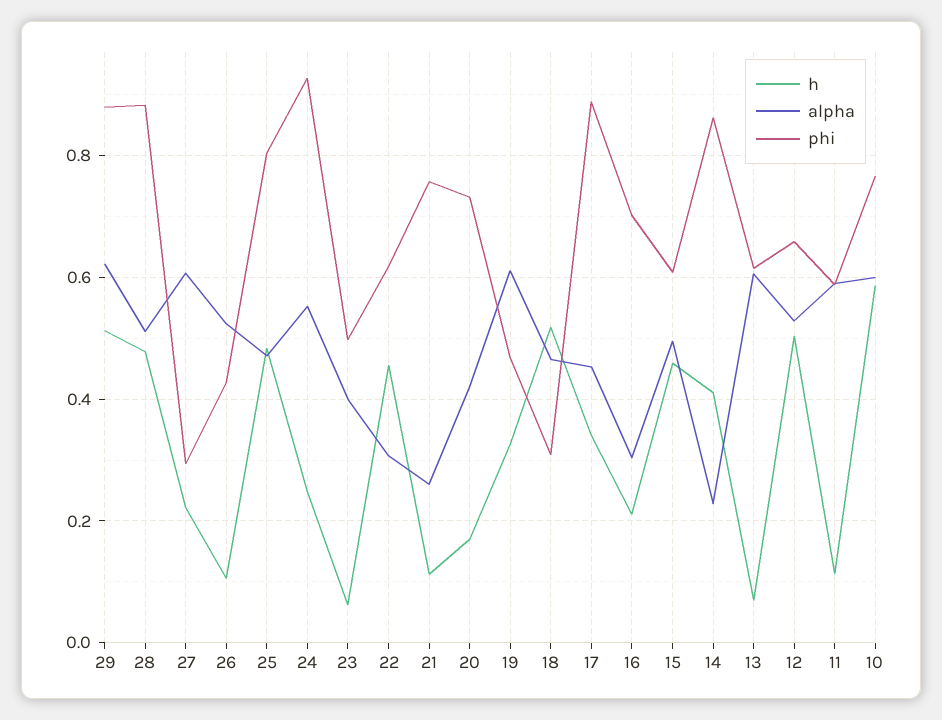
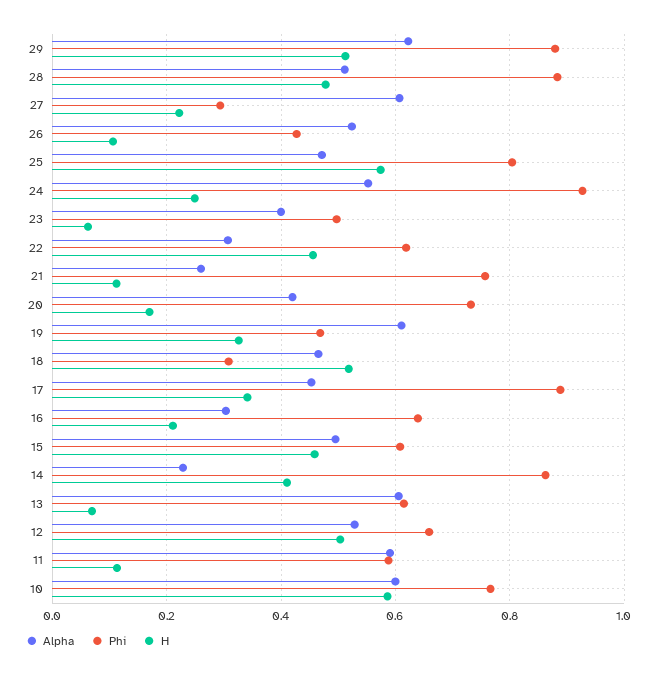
h, 25: 0.48 -> 0.58
phi, 16: 0.7 -> 0.64

